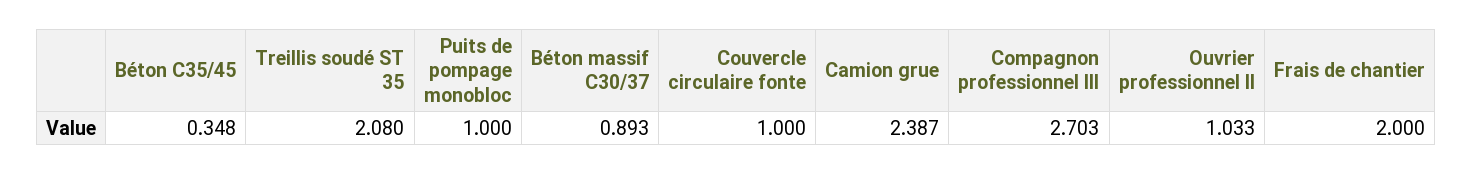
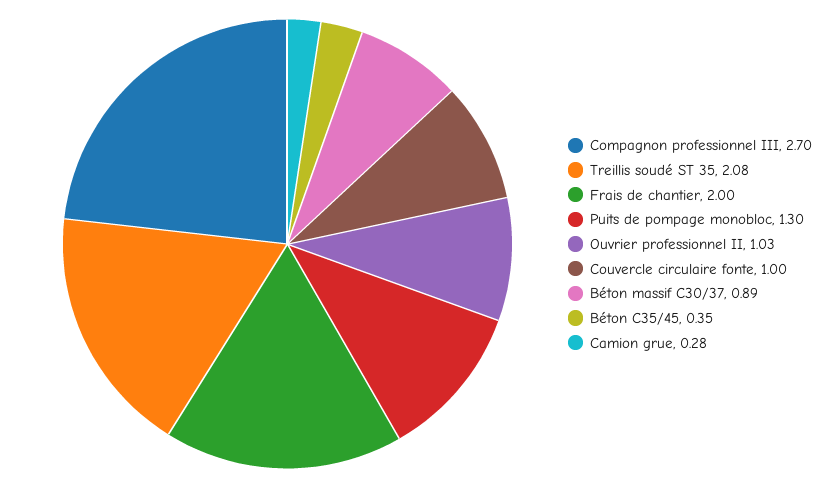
Puits de pompage monobloc: 1 -> 1.3
Camion grue: 2.387 -> 0.28

